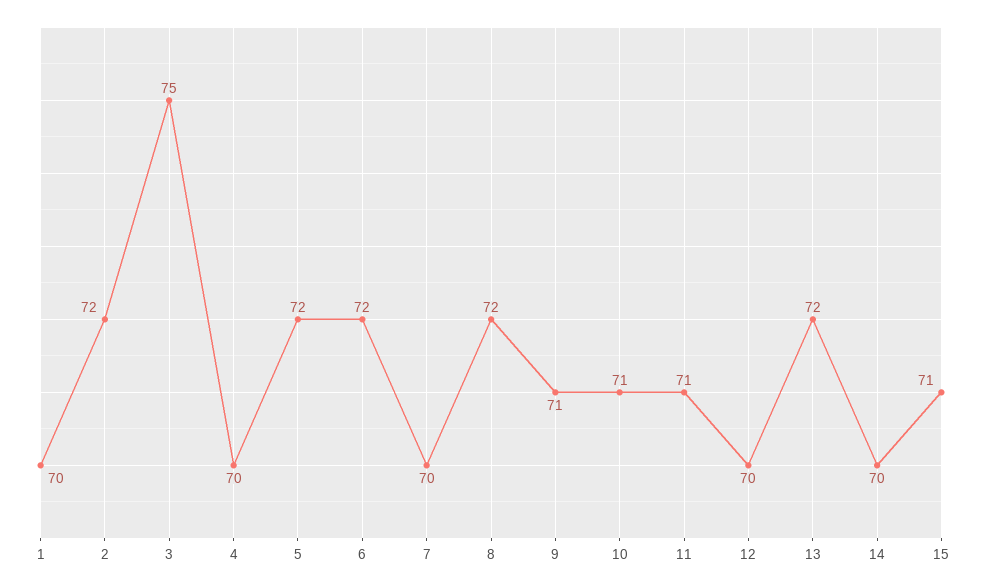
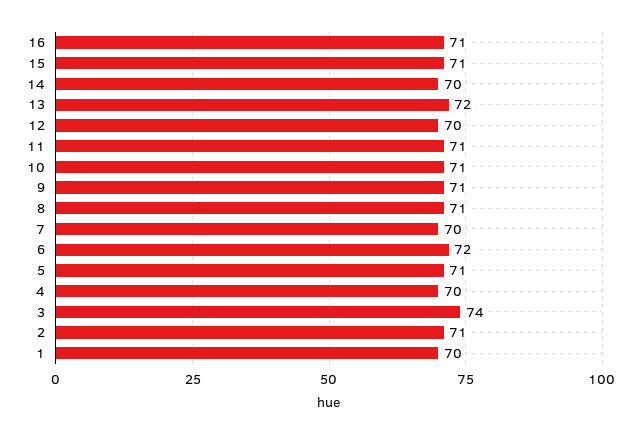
2: 72 -> 71
3: 75 -> 74
5: 72 -> 71
8: 72 -> 71
16: none -> 71

